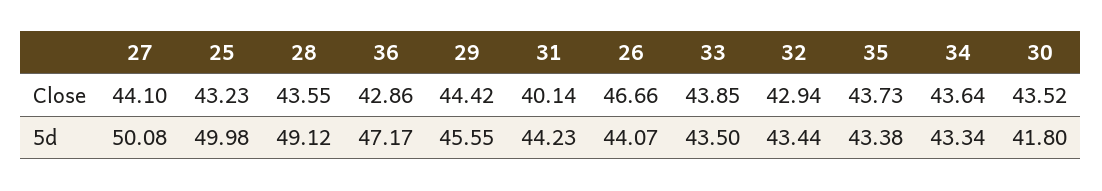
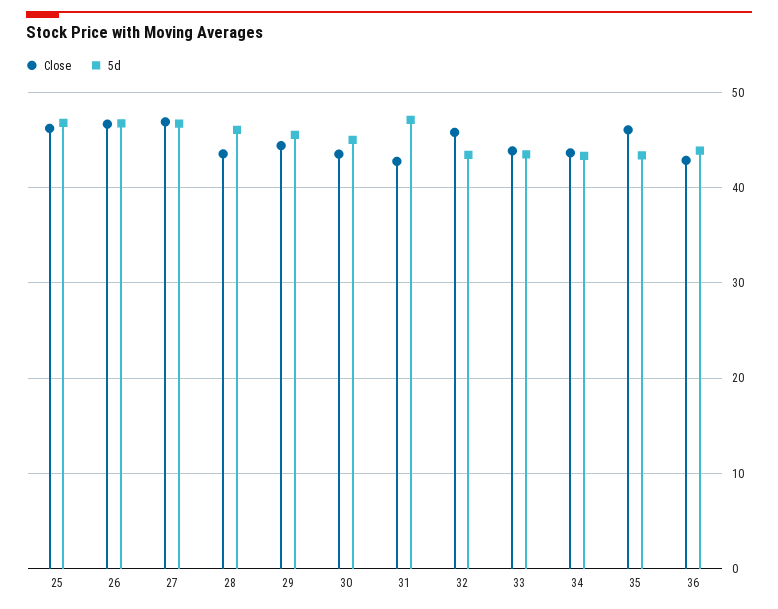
Close, 27: 44.1 -> 47
Close, 25: 43.23 -> 46
Close, 31: 40.14 -> 43
Close, 32: 42.94 -> 46
Close, 35: 43.73 -> 46
5d, 27: 50.08 -> 47
5d, 25: 49.98 -> 47
5d, 28: 49.12 -> 46
5d, 36: 47.17 -> 44
5d, 31: 44.23 -> 47
5d, 26: 44.07 -> 47
5d, 30: 41.8 -> 45

